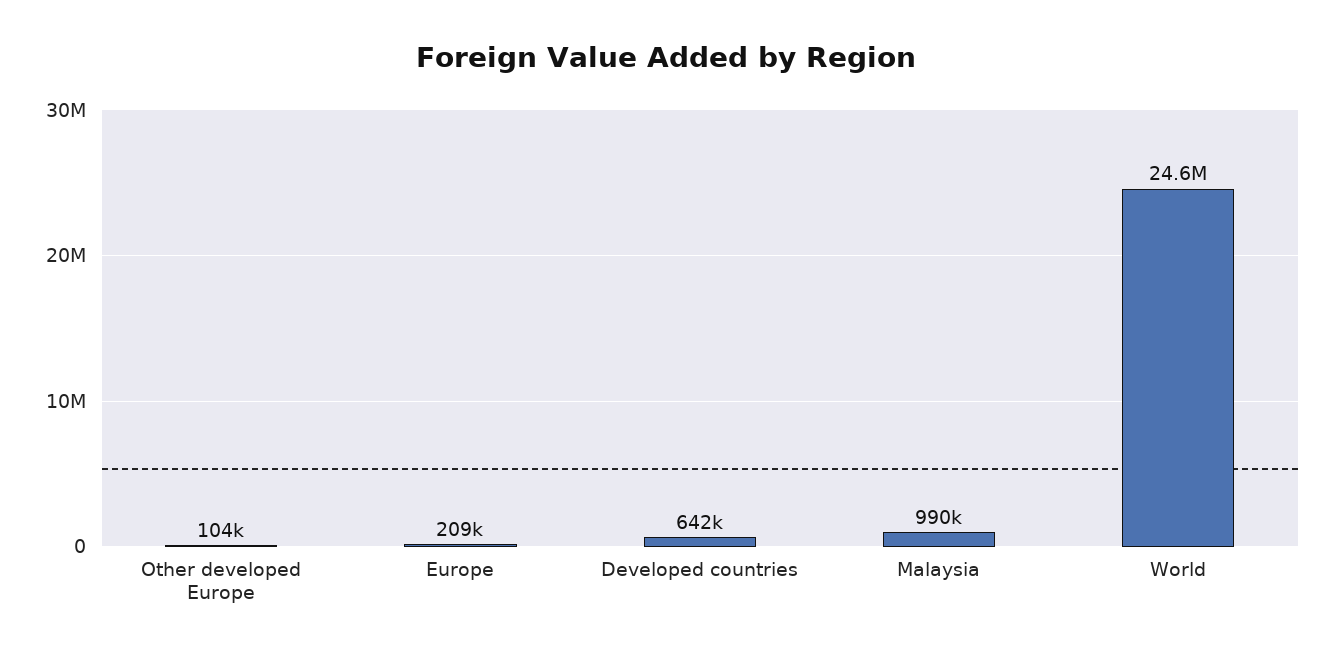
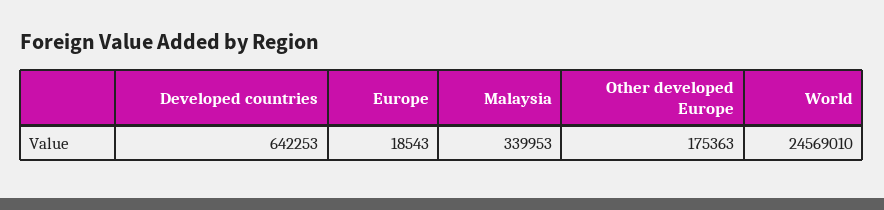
Other developed Europe: 104000 -> 175363
Europe: 209000 -> 18543
Malaysia: 990000 -> 339953

